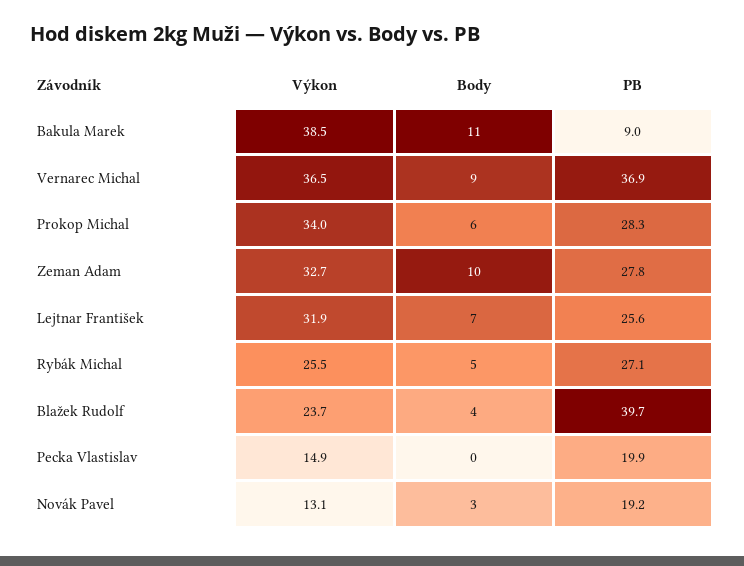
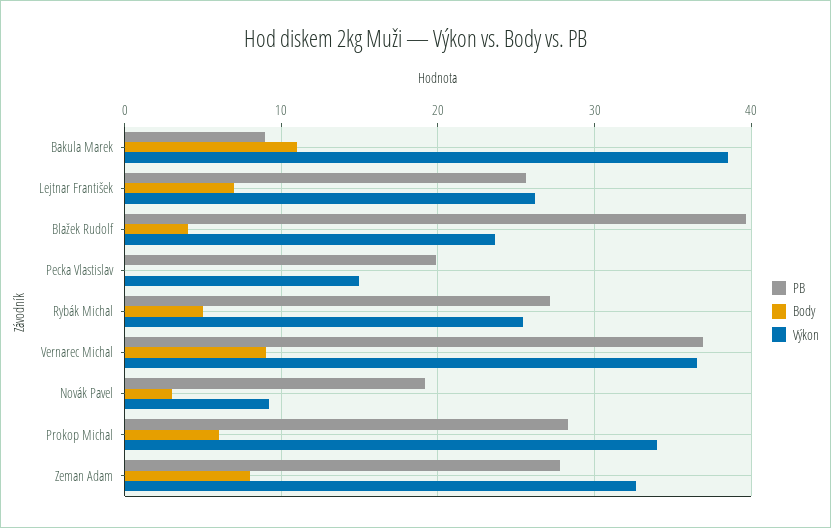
Body, Zeman Adam: 10 -> 8
Výkon, Lejtnar František: 31.9 -> 26
Výkon, Novák Pavel: 13.1 -> 9

